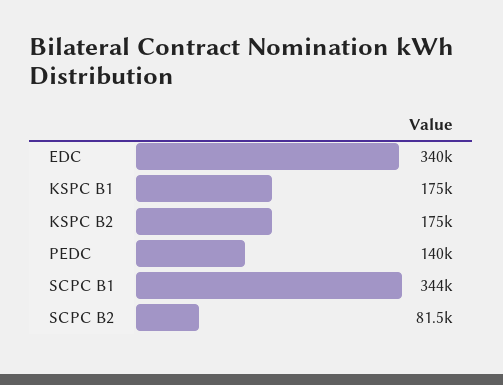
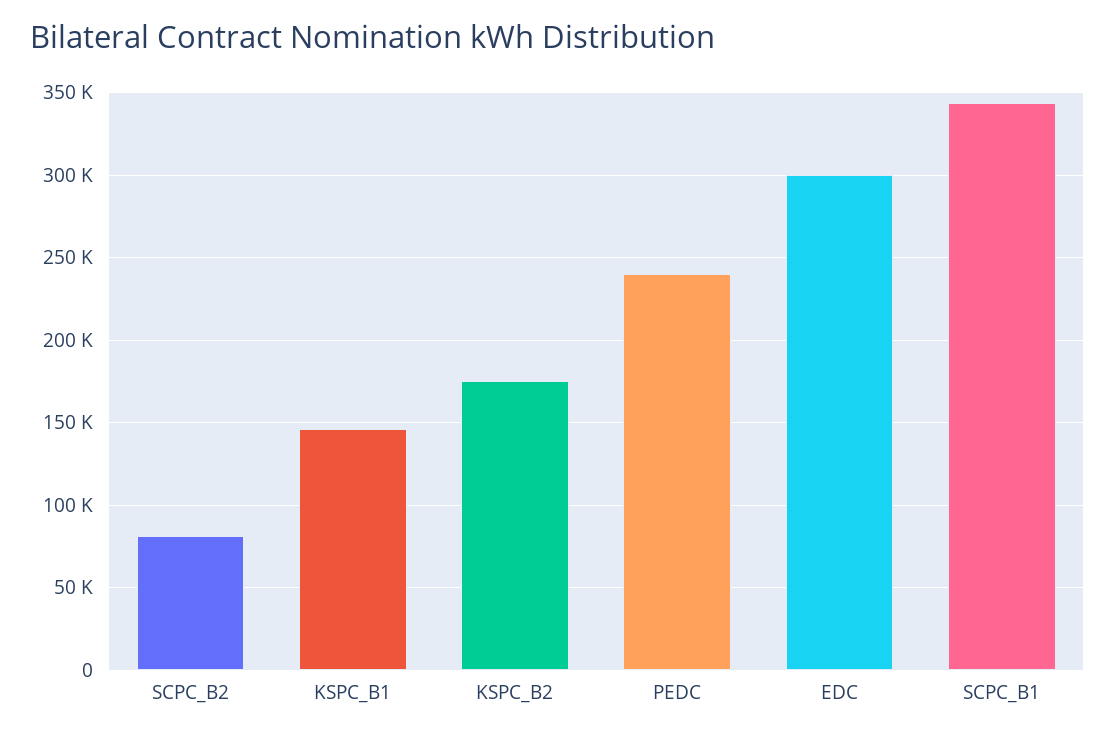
EDC: 340000 -> 300000
KSPC B1: 175000 -> 145000
PEDC: 140000 -> 240000

